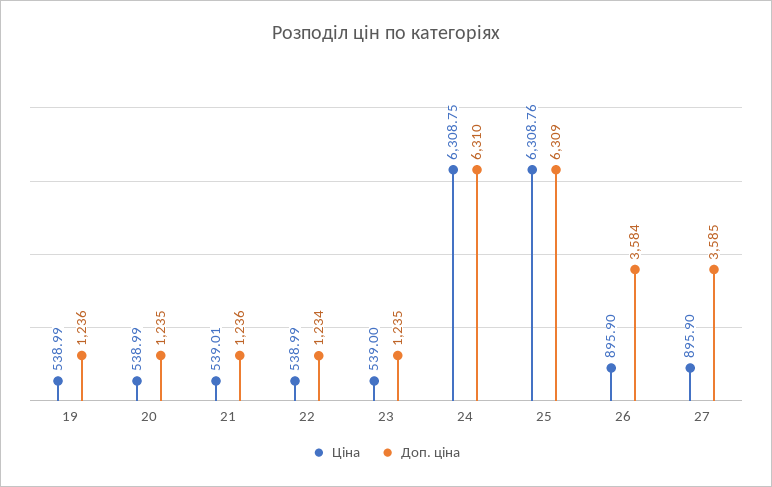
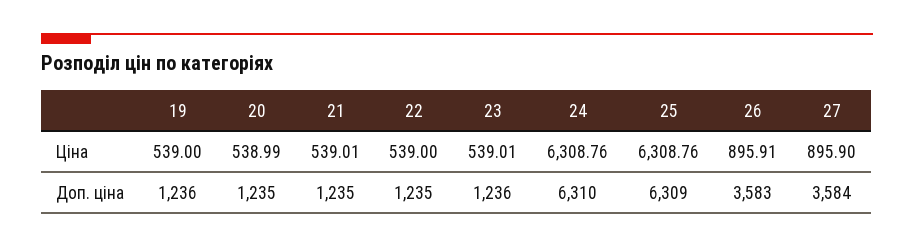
Ціна, 19: 538.99 -> 539
Доп. ціна, 21: 1236 -> 1235
Ціна, 22: 538.99 -> 539
Доп. ціна, 22: 1234 -> 1235
Ціна, 23: 539 -> 539.01
Доп. ціна, 23: 1235 -> 1236
Ціна, 24: 6308.75 -> 6308.76
Ціна, 26: 895.9 -> 895.91
Доп. ціна, 26: 3584 -> 3583
Доп. ціна, 27: 3585 -> 3584

